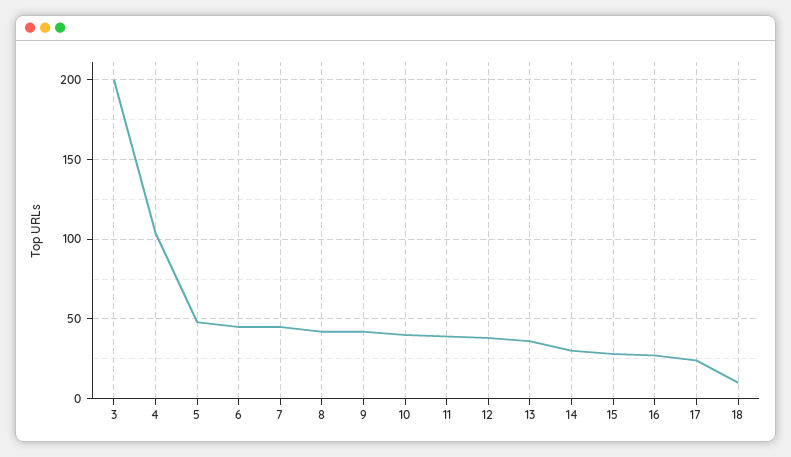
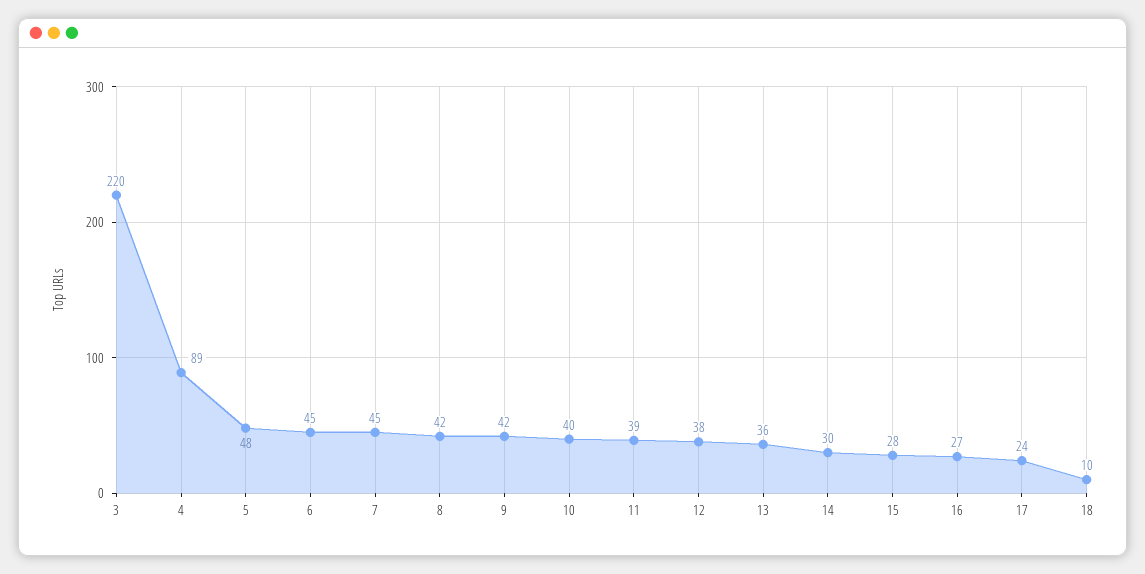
3: 200 -> 220
4: 105 -> 89

